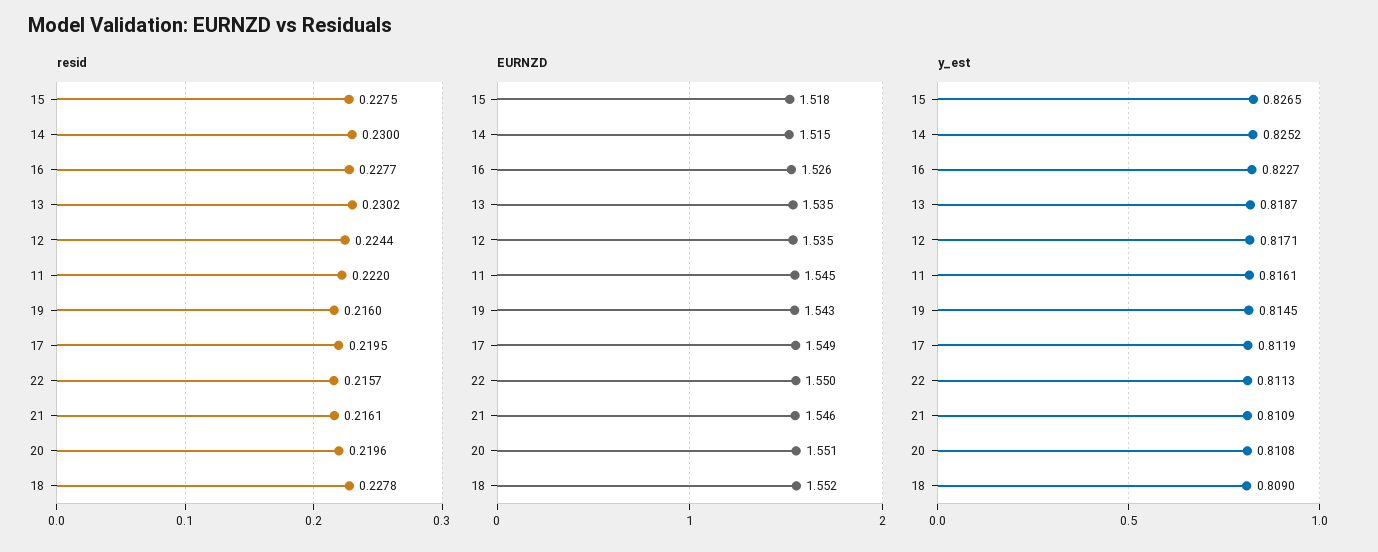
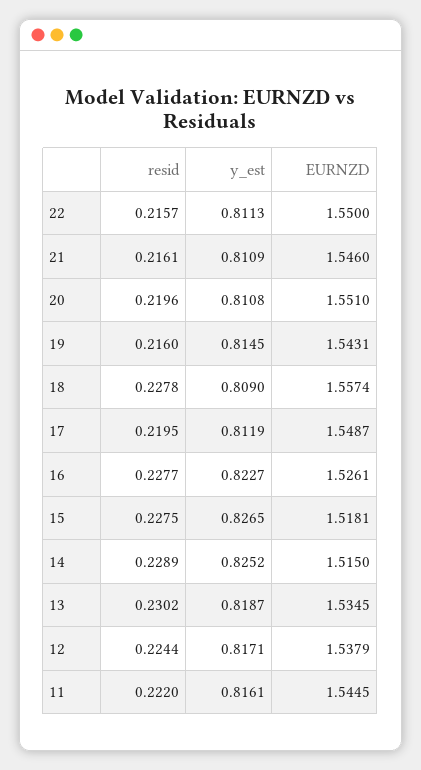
resid, 14: 0.23 -> 0.2289
EURNZD, 12: 1.535 -> 1.5379
EURNZD, 18: 1.552 -> 1.5574

